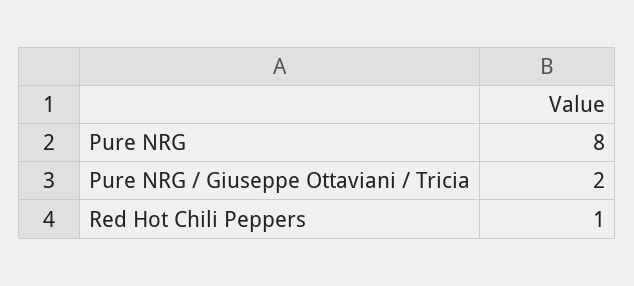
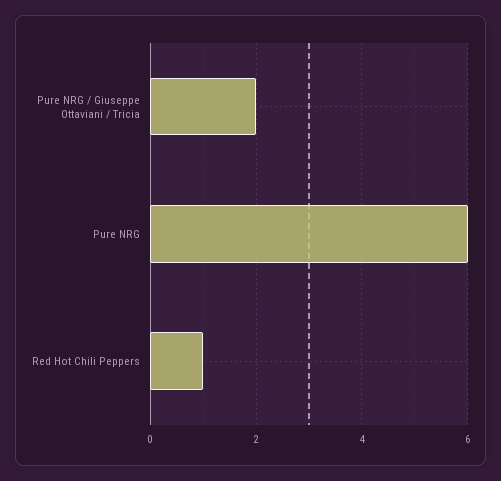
Pure NRG: 8 -> 6

